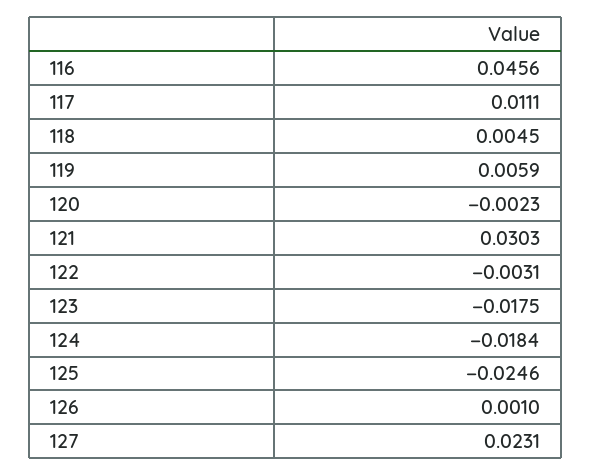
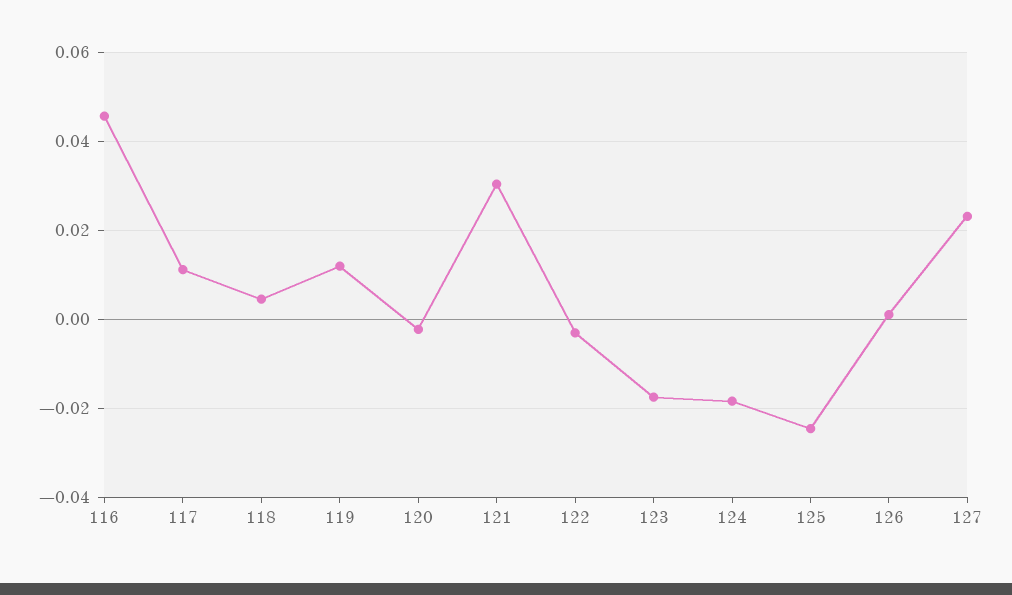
119: 0.0059 -> 0.012

